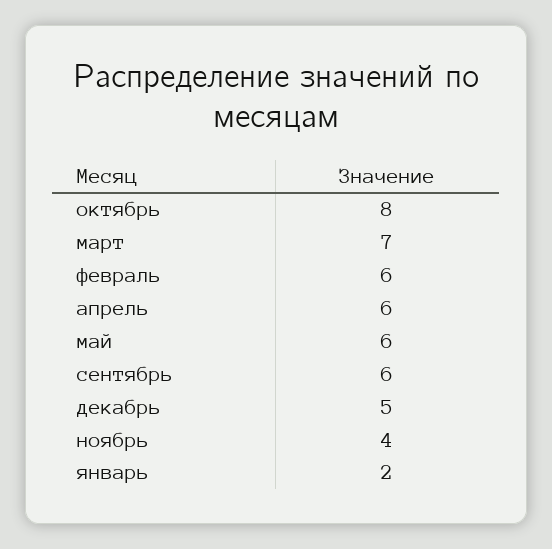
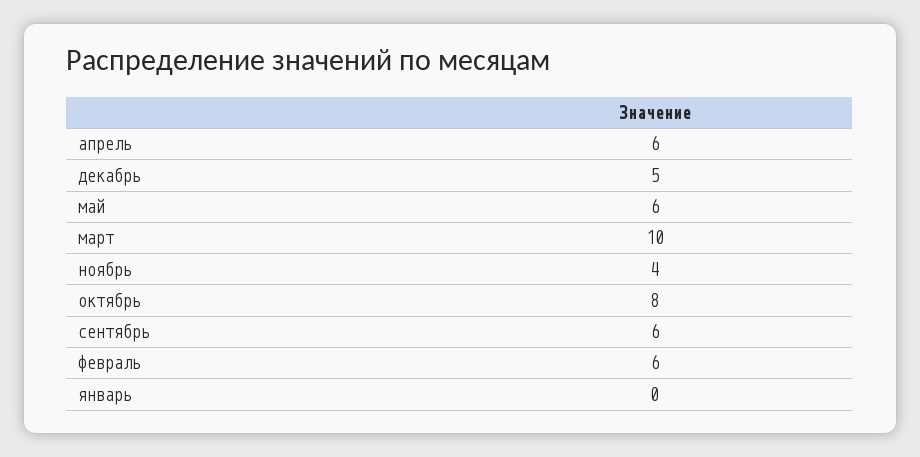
март: 7 -> 10
январь: 2 -> 0

